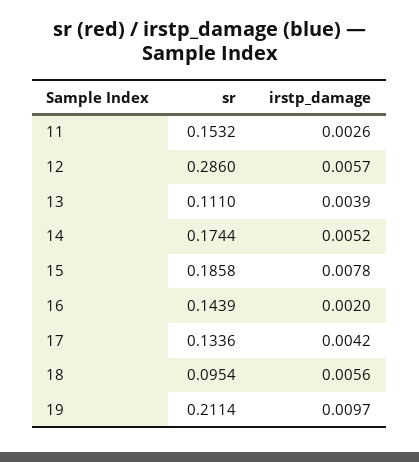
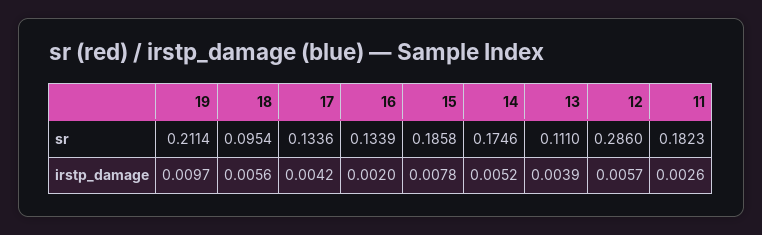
sr, 11: 0.1532 -> 0.1823
sr, 14: 0.1744 -> 0.1746
sr, 16: 0.1439 -> 0.1339

